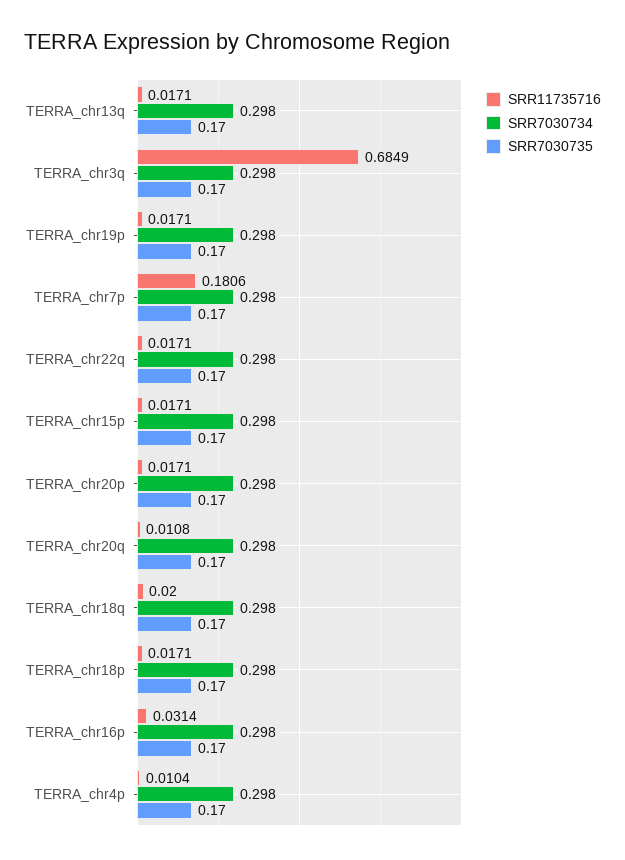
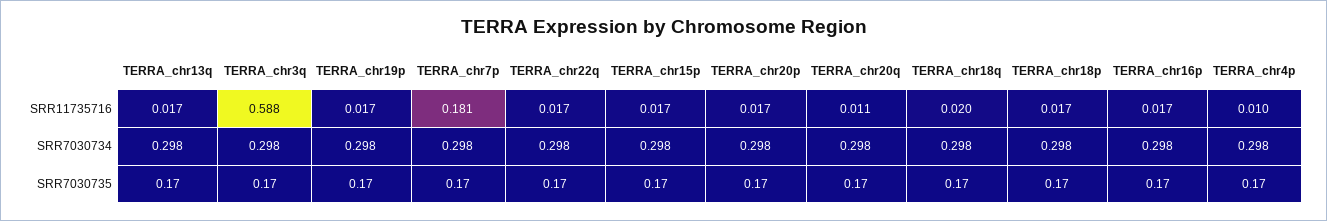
SRR11735716, TERRA_chr3q: 0.6849 -> 0.588
SRR11735716, TERRA_chr16p: 0.0314 -> 0.017

